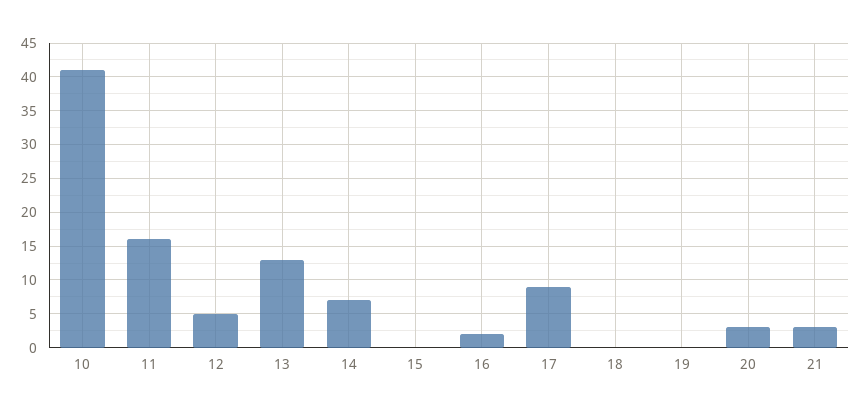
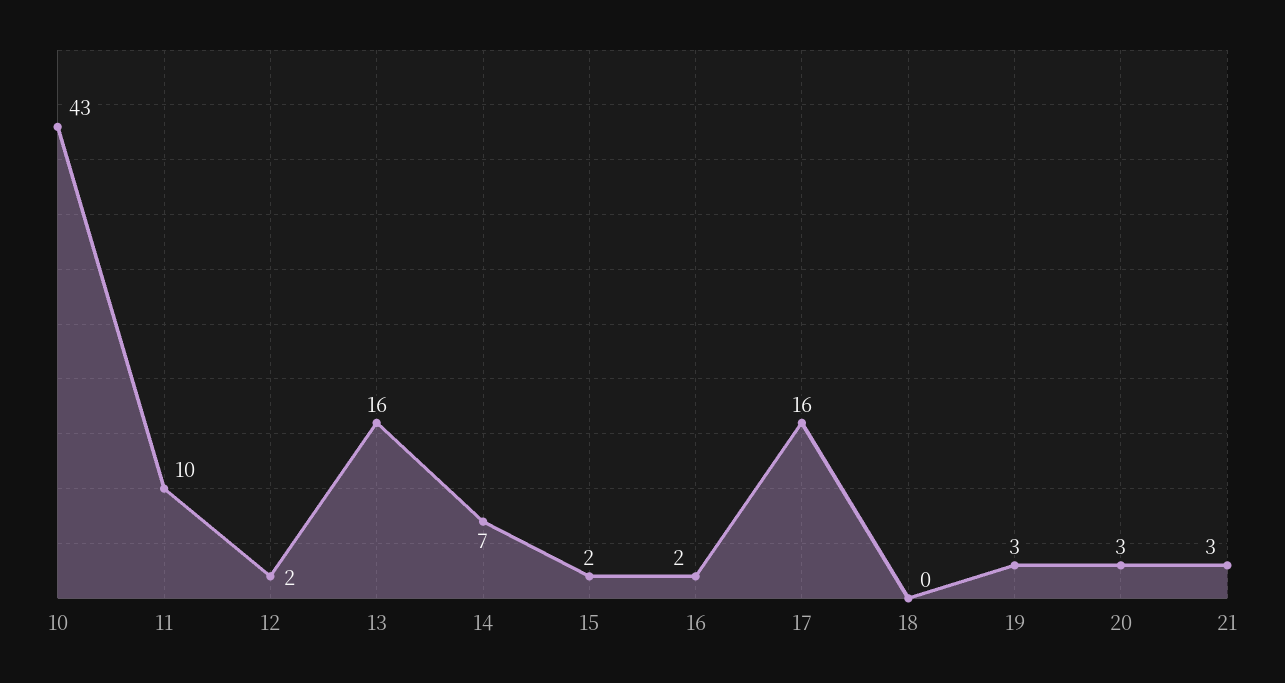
10: 41 -> 43
11: 16 -> 10
12: 5 -> 2
13: 13 -> 16
15: 0 -> 2
17: 9 -> 16
19: 0 -> 3

